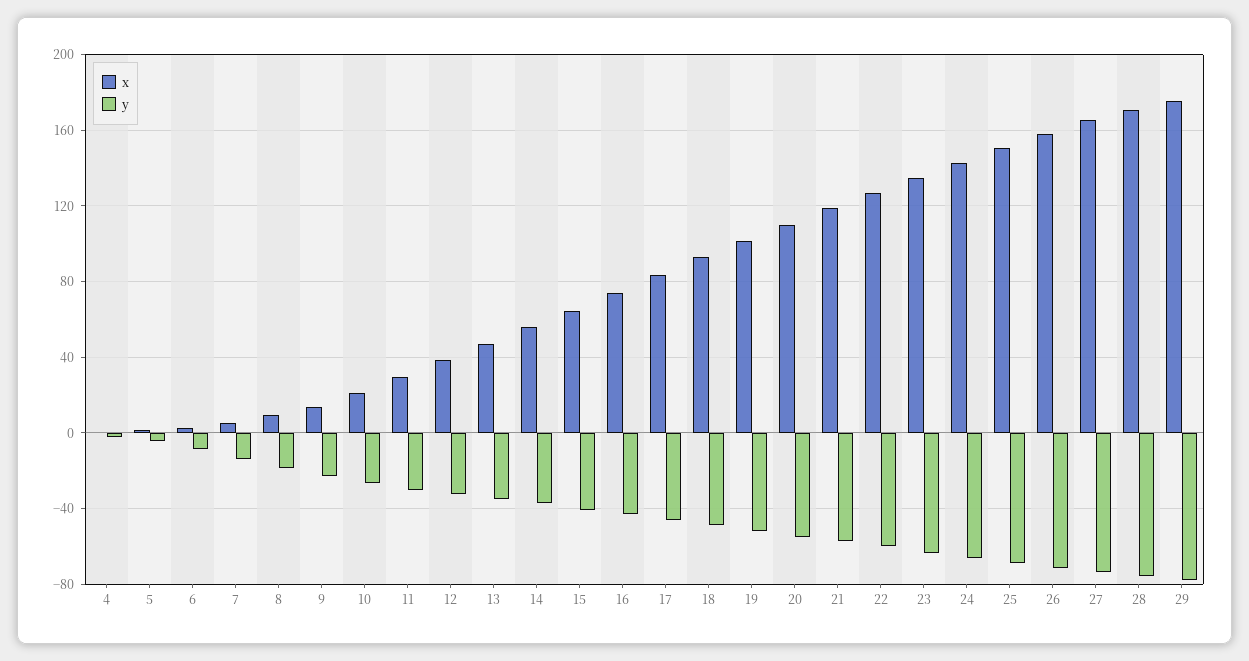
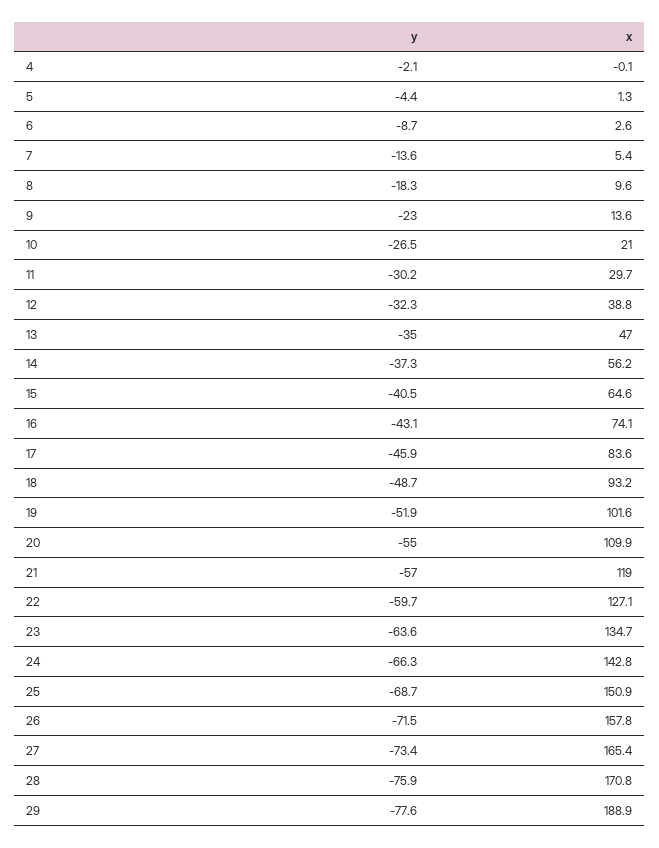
x, 29: 175 -> 188.9

